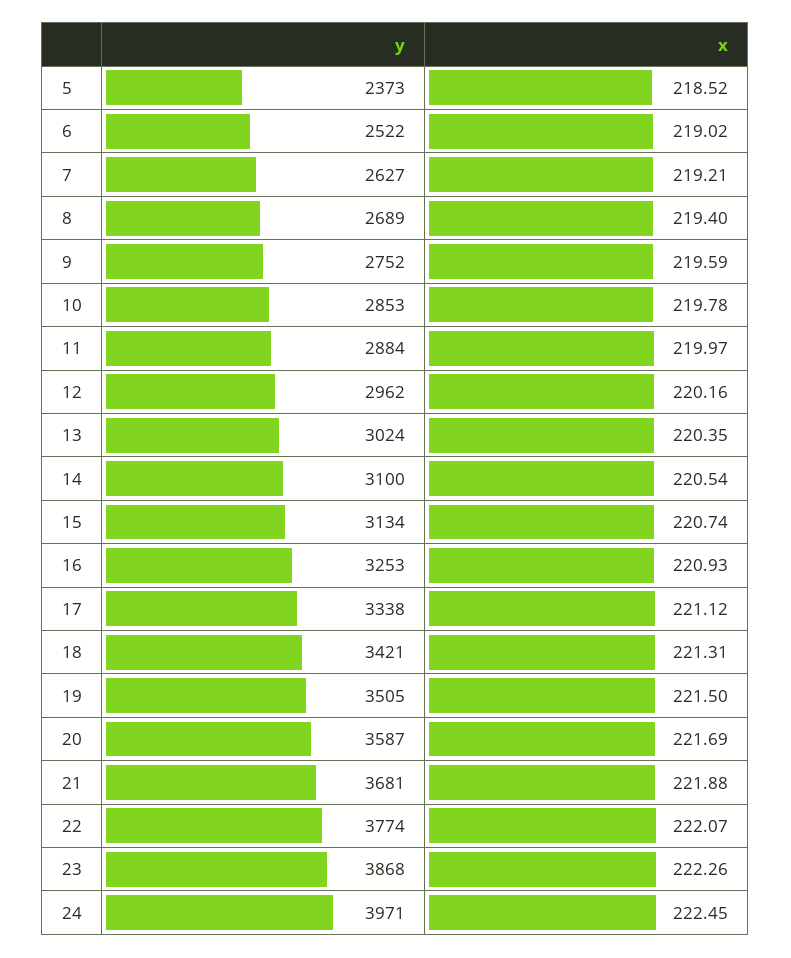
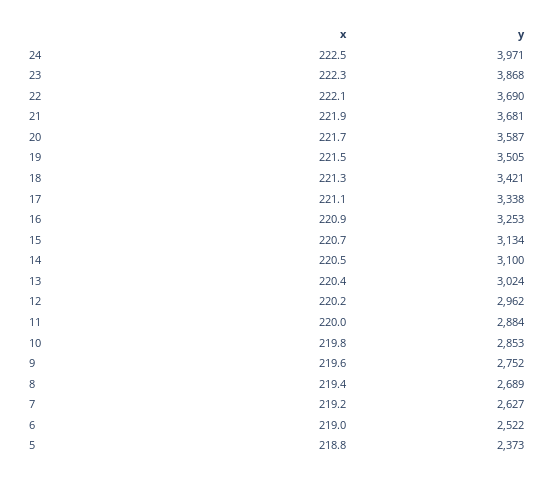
x, 5: 218.52 -> 218.8
y, 22: 3774 -> 3690

